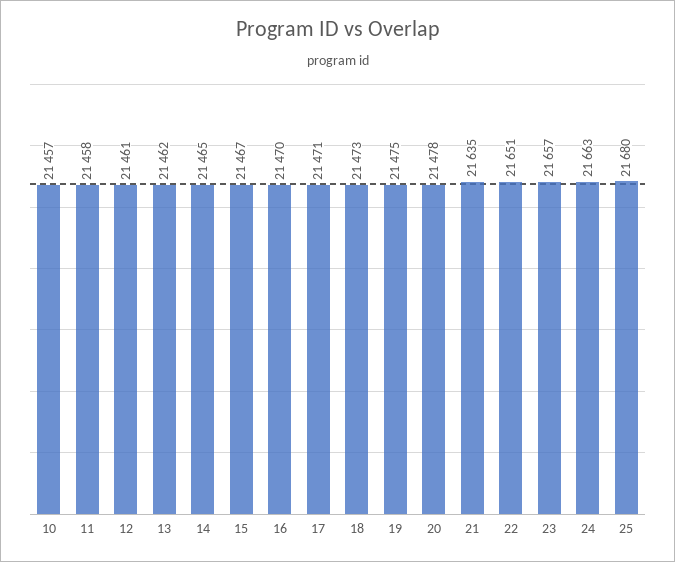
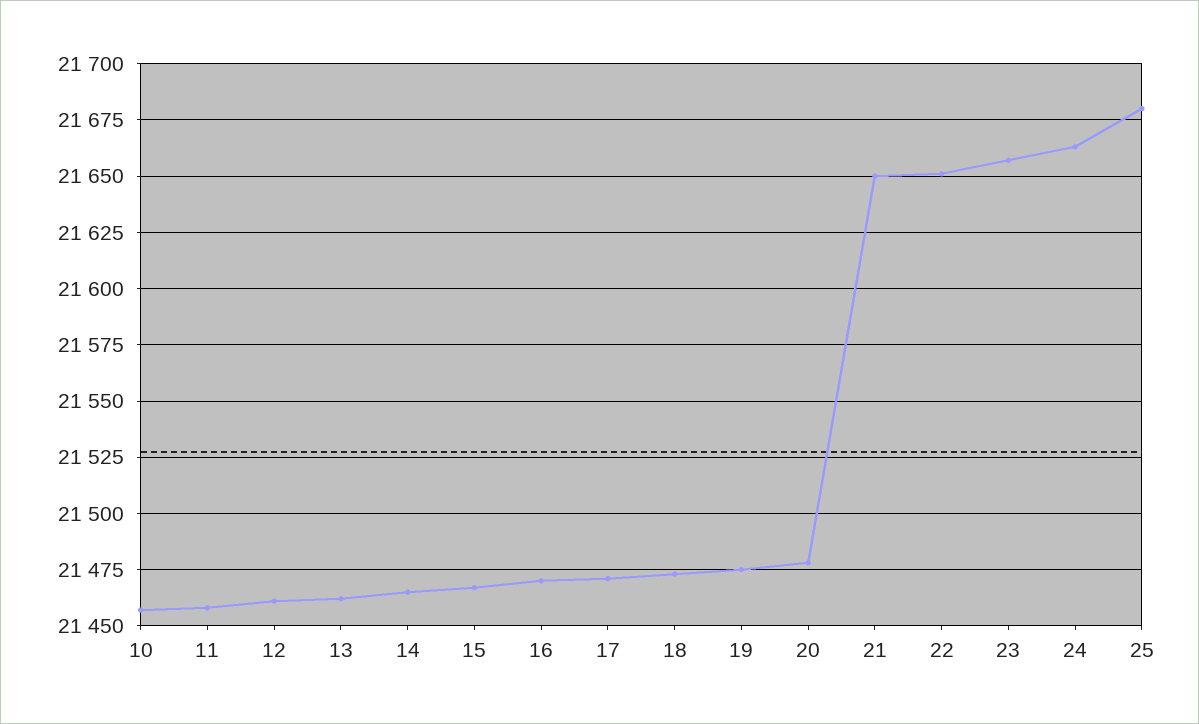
21: 21635 -> 21650

